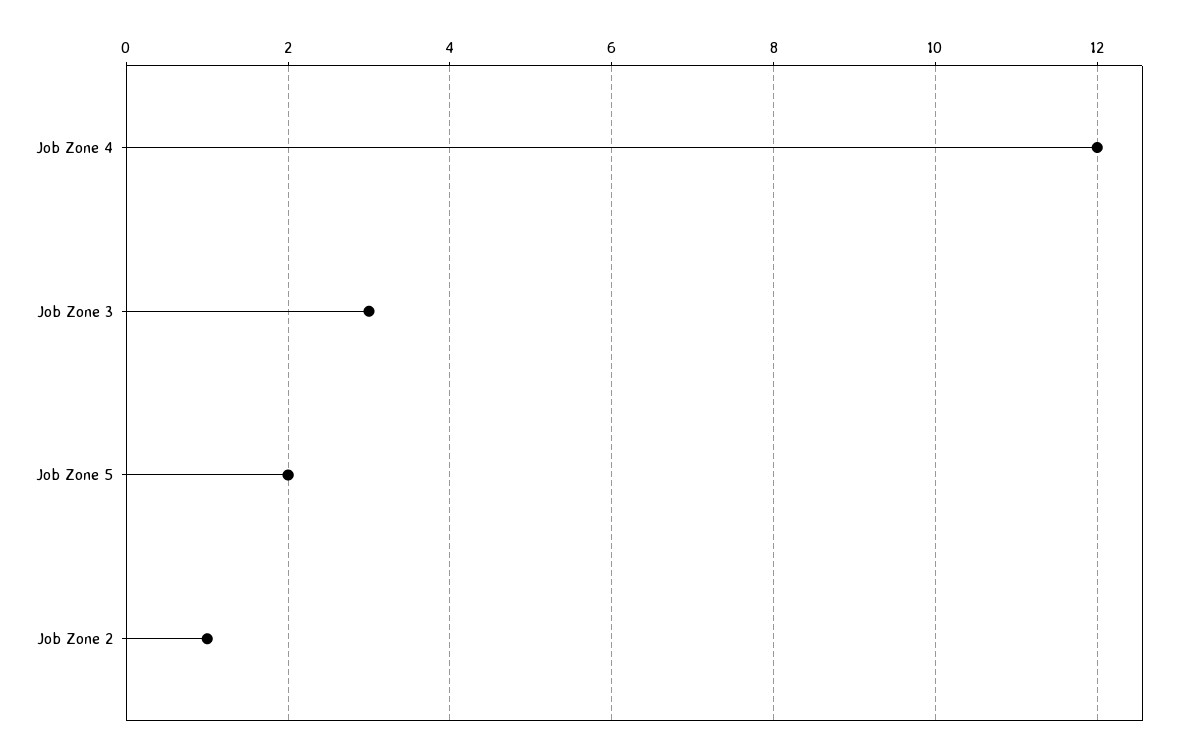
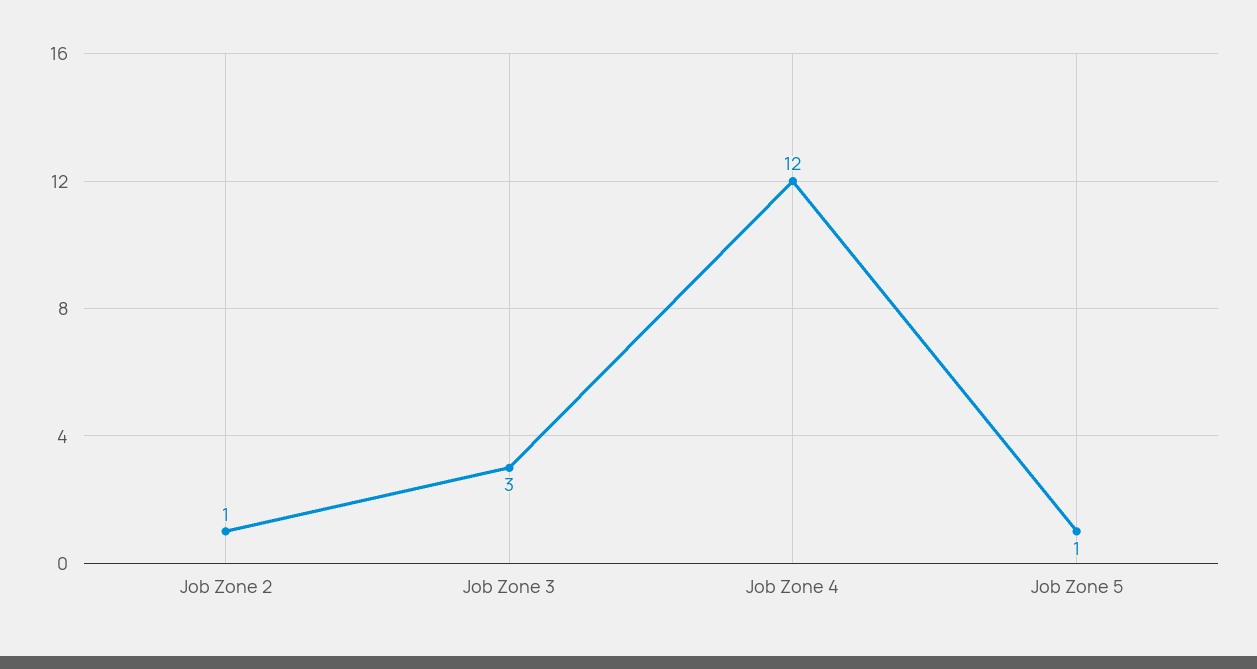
Job Zone 5: 2 -> 1

